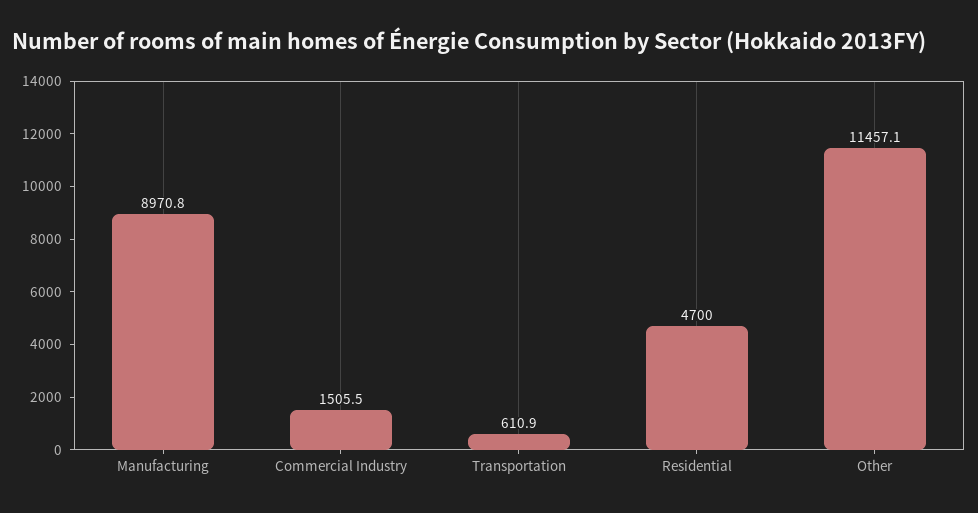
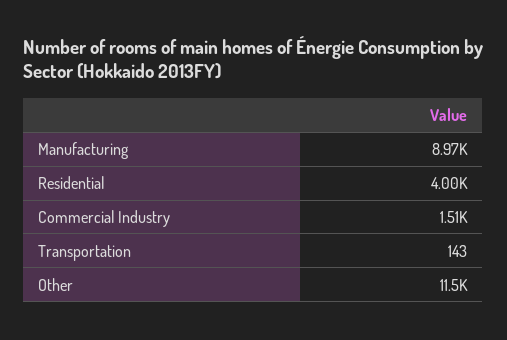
Transportation: 610.9 -> 143
Residential: 4700 -> 4000

